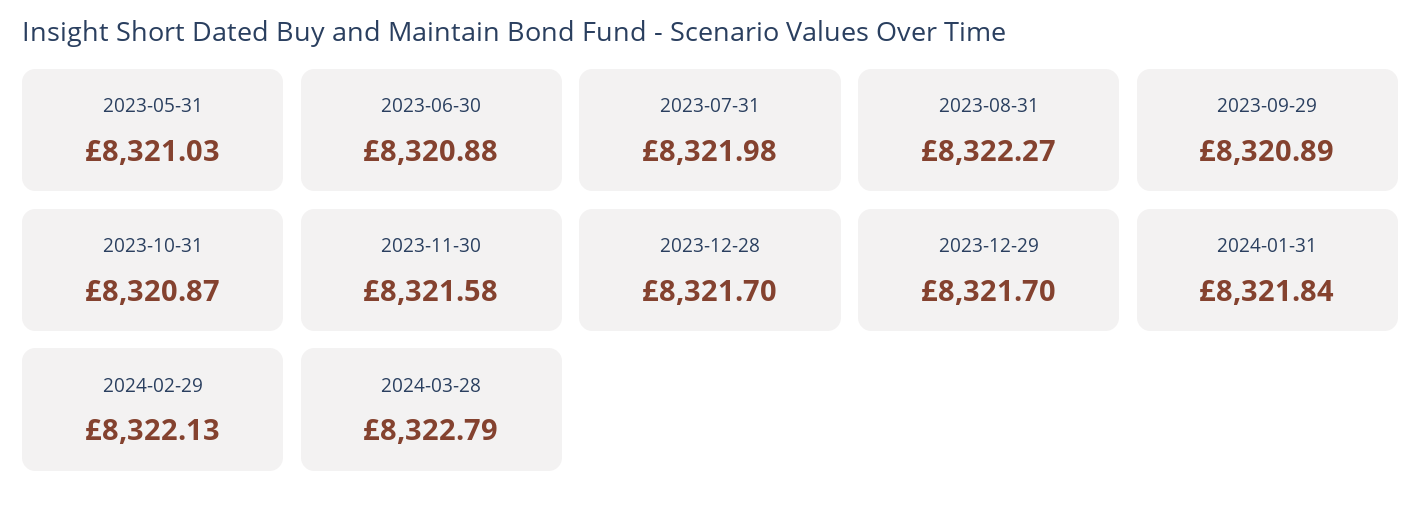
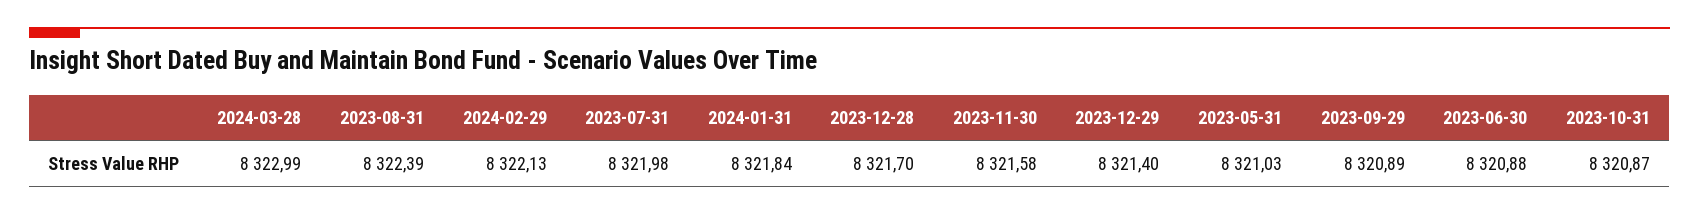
2023-08-31: 8322.27 -> 8322.39
2023-12-29: 8321.7 -> 8321.4
2024-03-28: 8322.79 -> 8322.99

